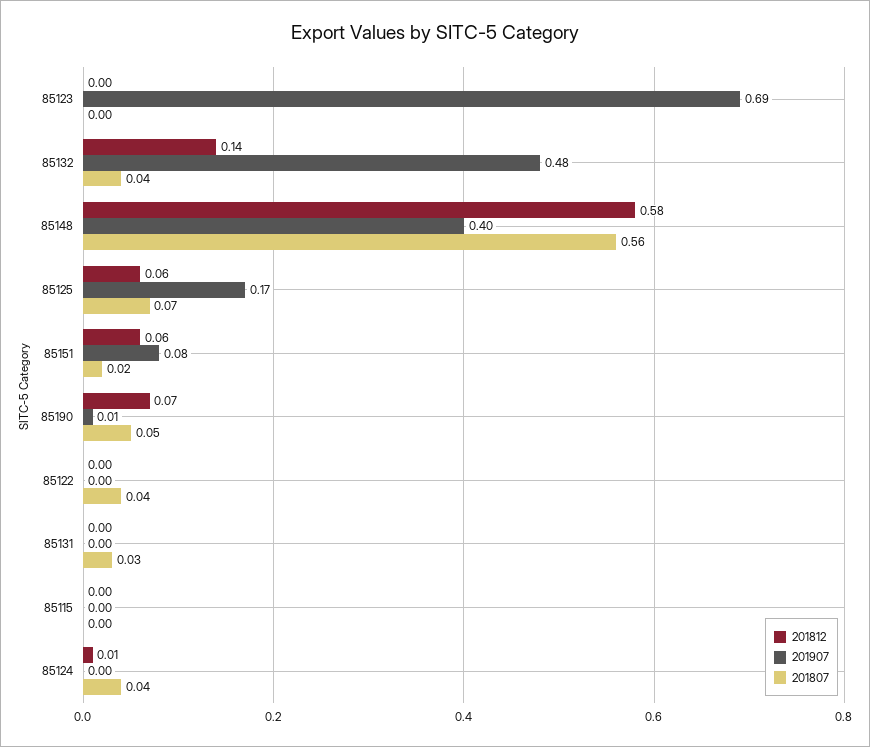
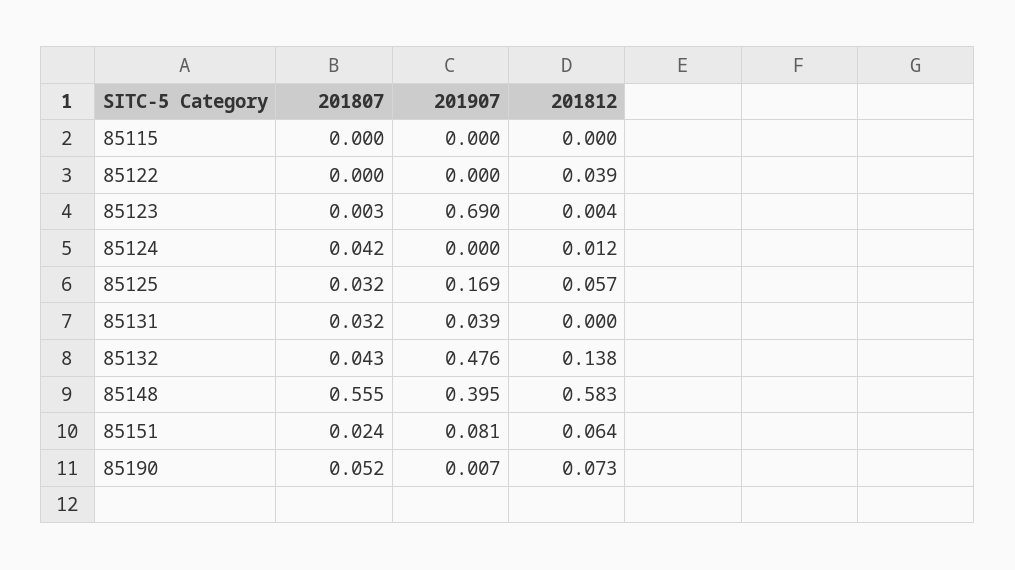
201807, 85125: 0.07 -> 0.032
201812, 85122: 0 -> 0.039
201807, 85122: 0.04 -> 0
201907, 85131: 0 -> 0.039

